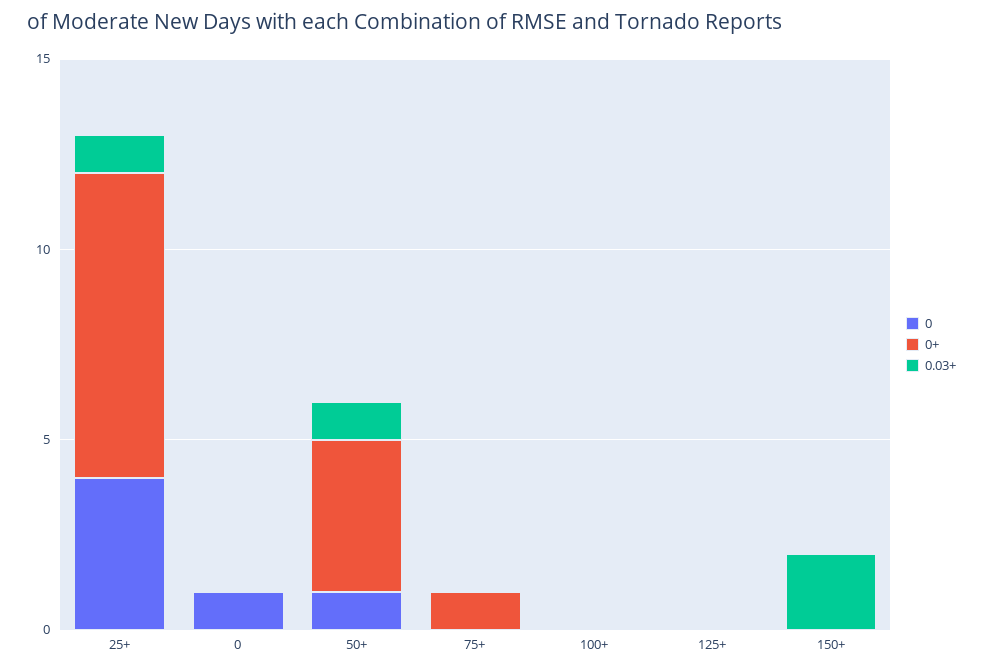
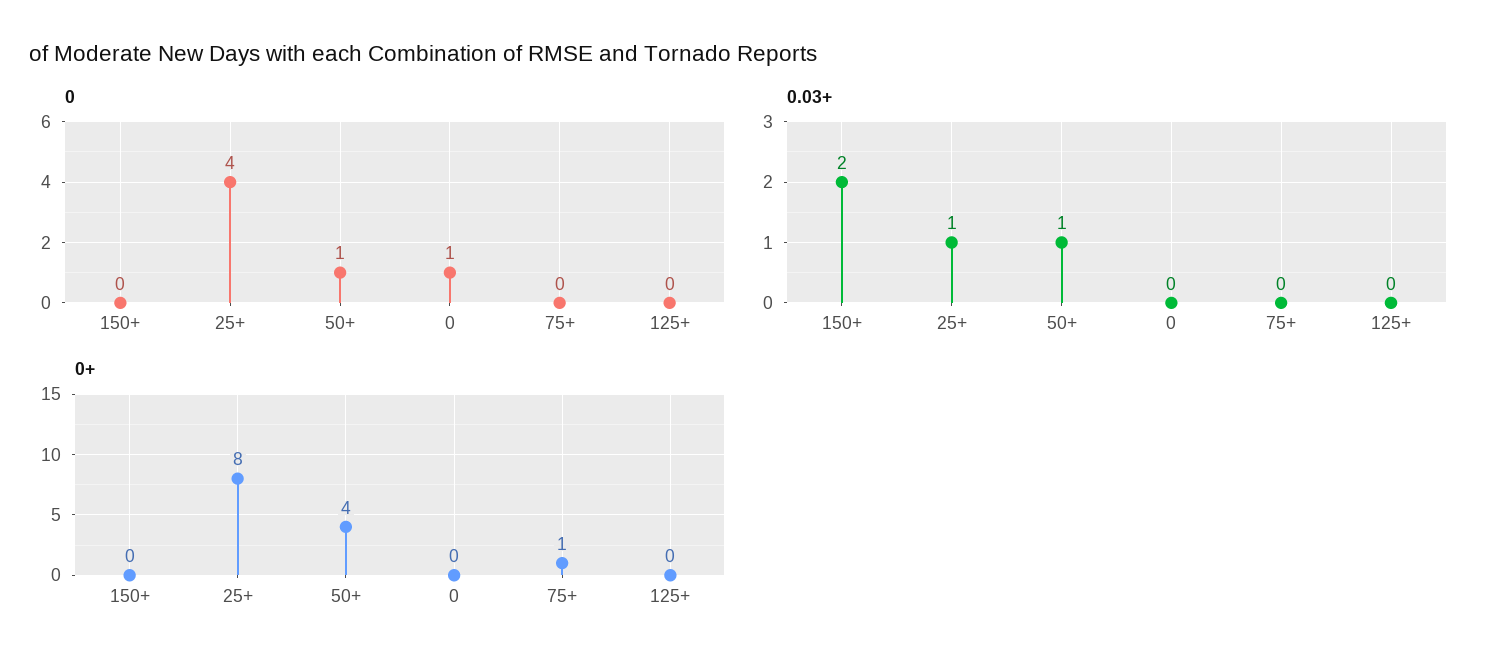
0, 100+: 0 -> none
0+, 100+: 0 -> none
0.03+, 100+: 0 -> none

